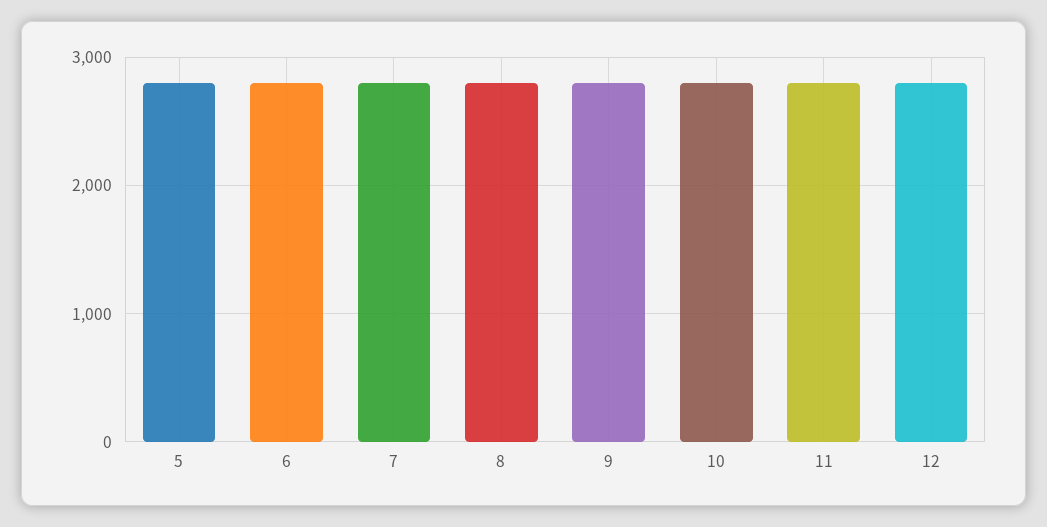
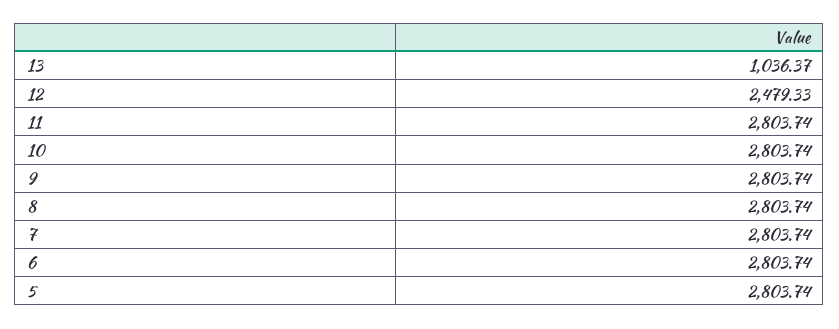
12: 2800 -> 2479.33
13: none -> 1036.37

